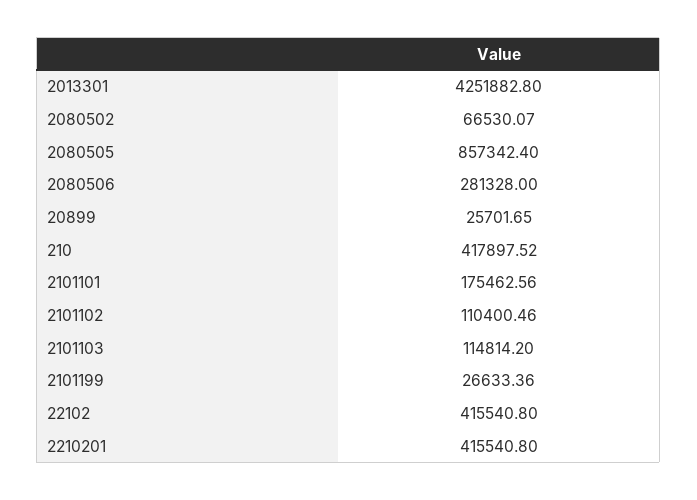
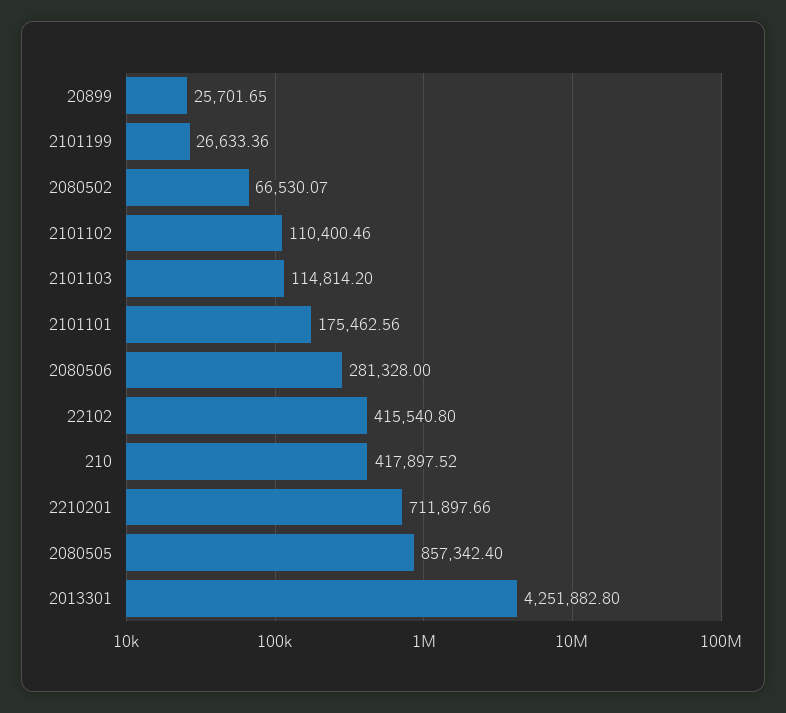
2210201: 415540.8 -> 711897.66

